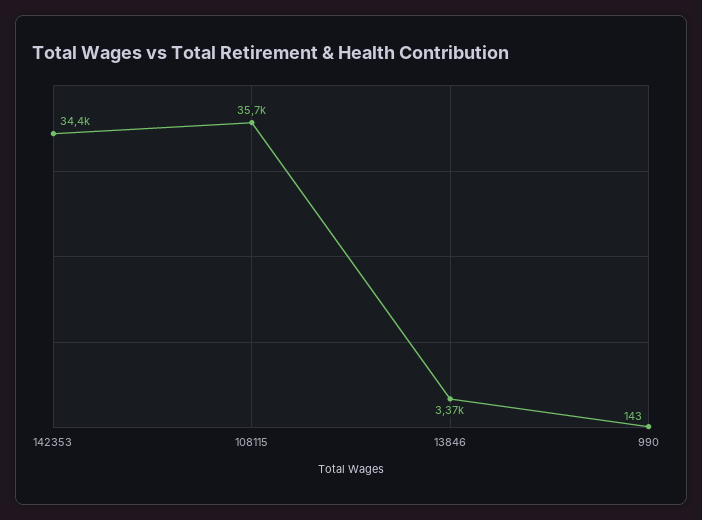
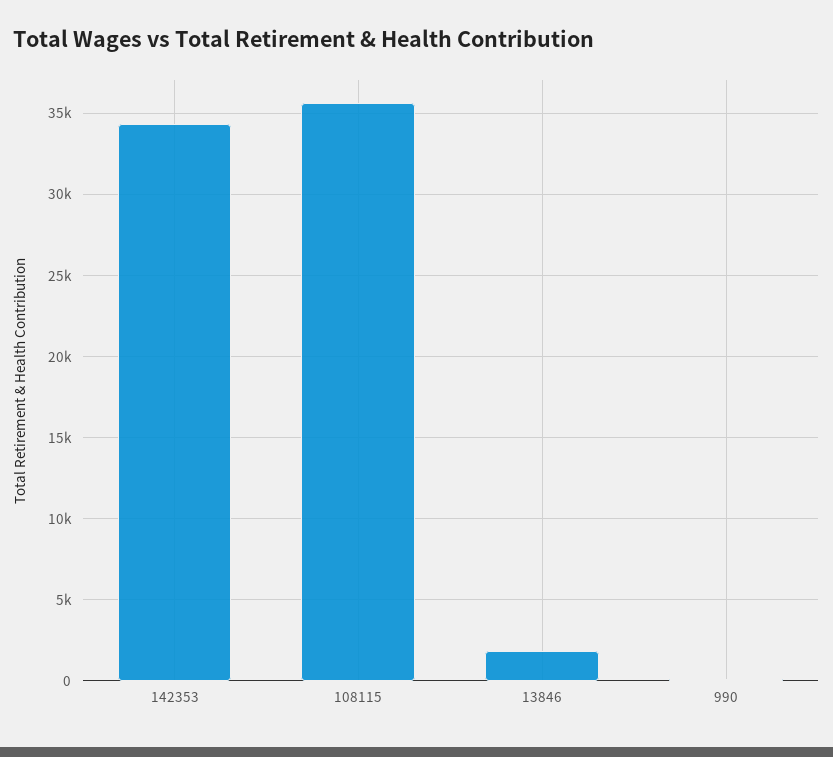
13846: 3370 -> 2000

